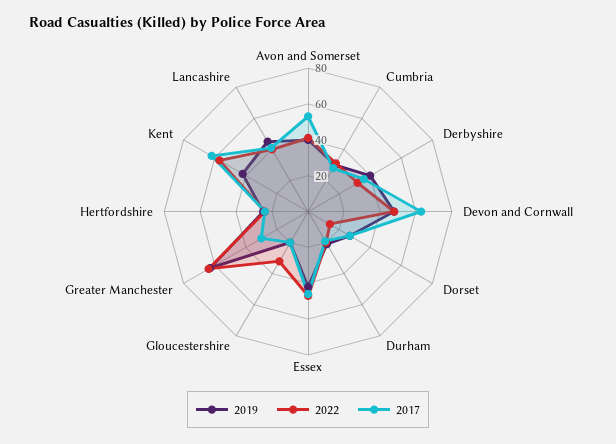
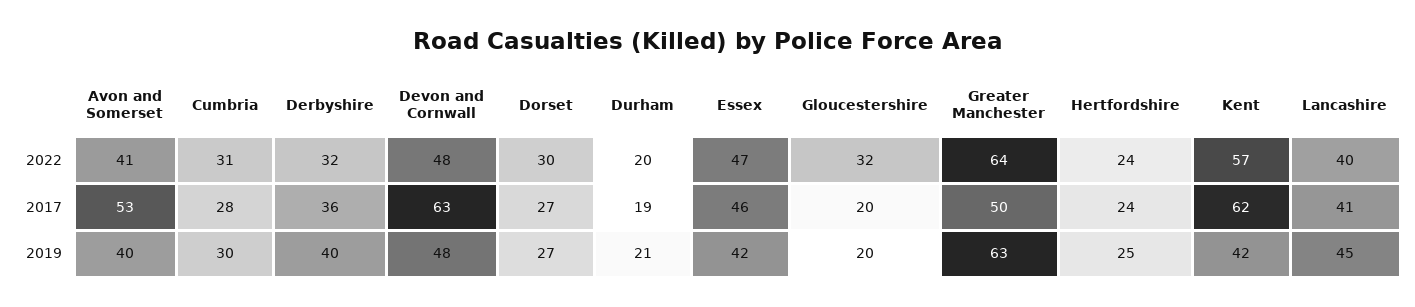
2022, Dorset: 15 -> 30
2017, Greater Manchester: 30 -> 50

